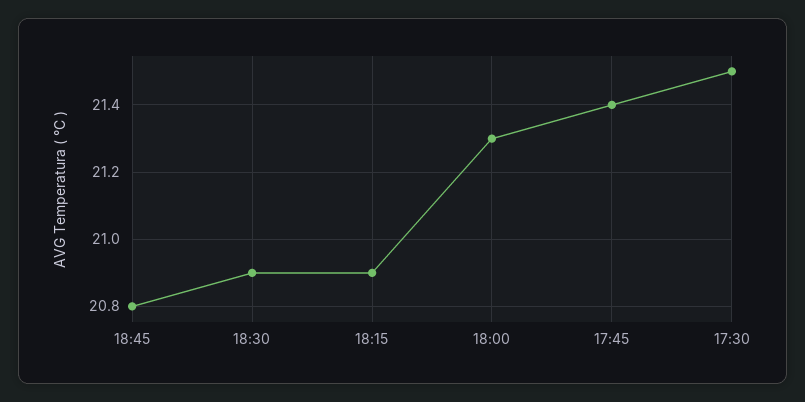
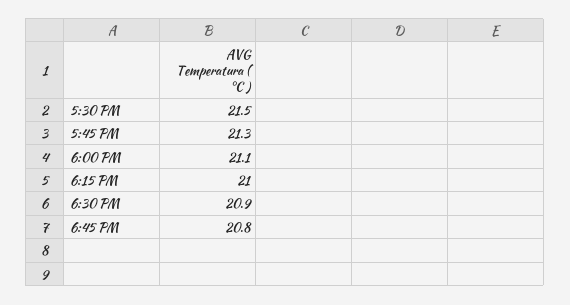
18:15: 20.9 -> 21
18:00: 21.3 -> 21.1
17:45: 21.4 -> 21.3

